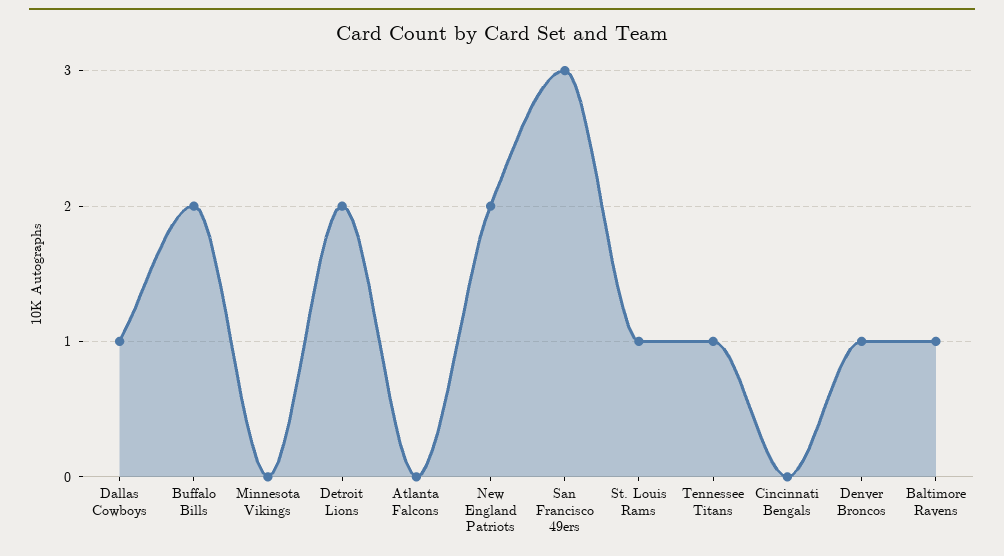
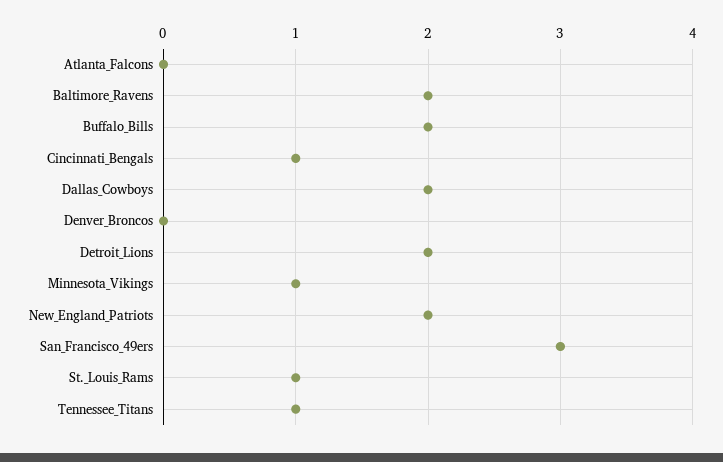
Dallas Cowboys: 1 -> 2
Minnesota Vikings: 0 -> 1
Cincinnati Bengals: 0 -> 1
Denver Broncos: 1 -> 0
Baltimore Ravens: 1 -> 2

